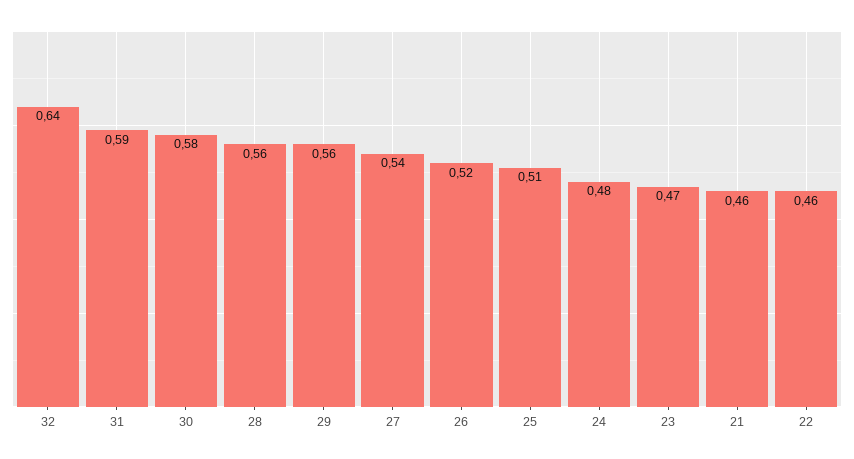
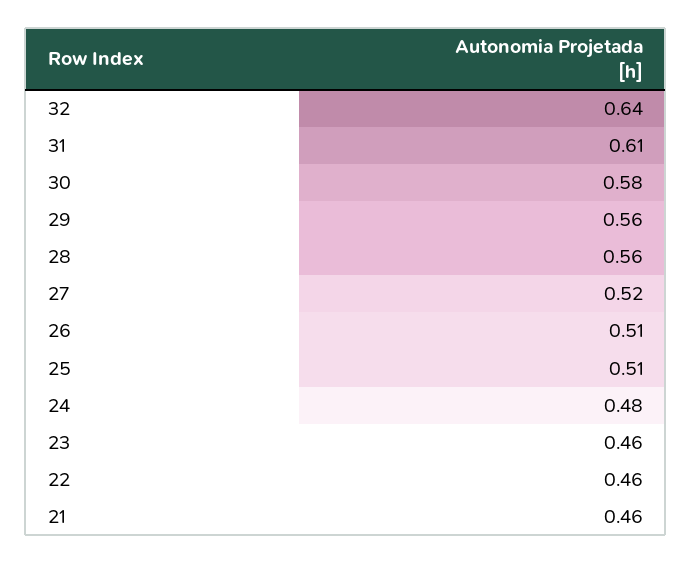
31: 0.59 -> 0.61
27: 0.54 -> 0.52
26: 0.52 -> 0.51
23: 0.47 -> 0.46

